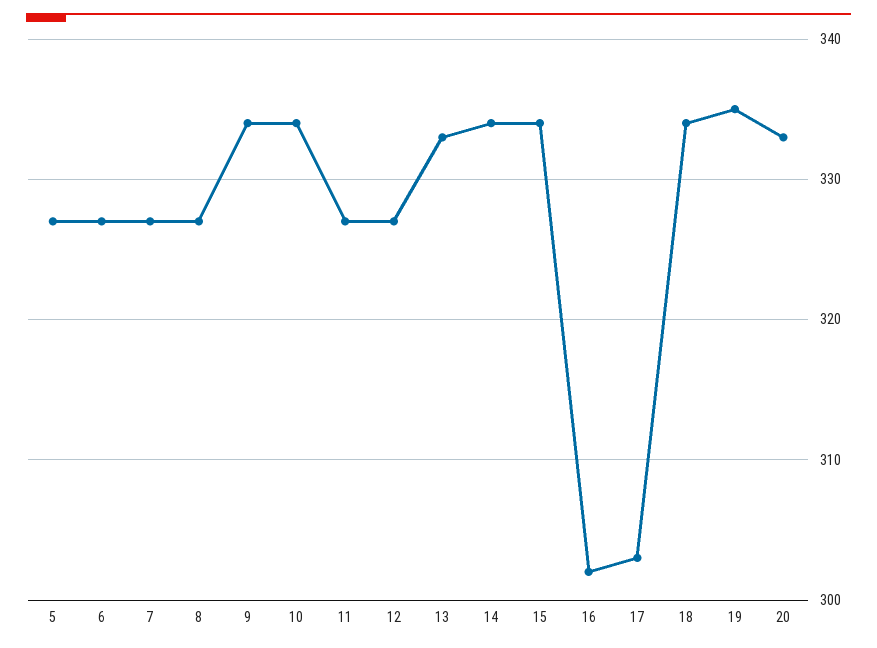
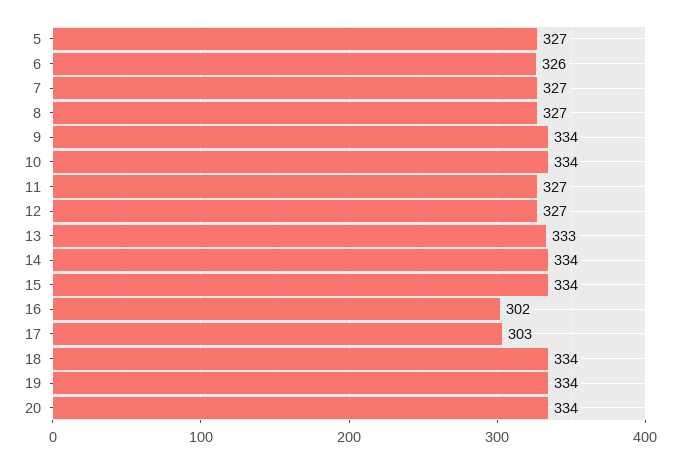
6: 327 -> 326
19: 335 -> 334
20: 333 -> 334

